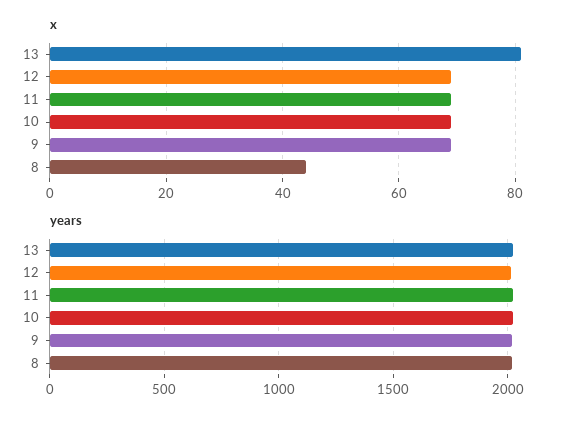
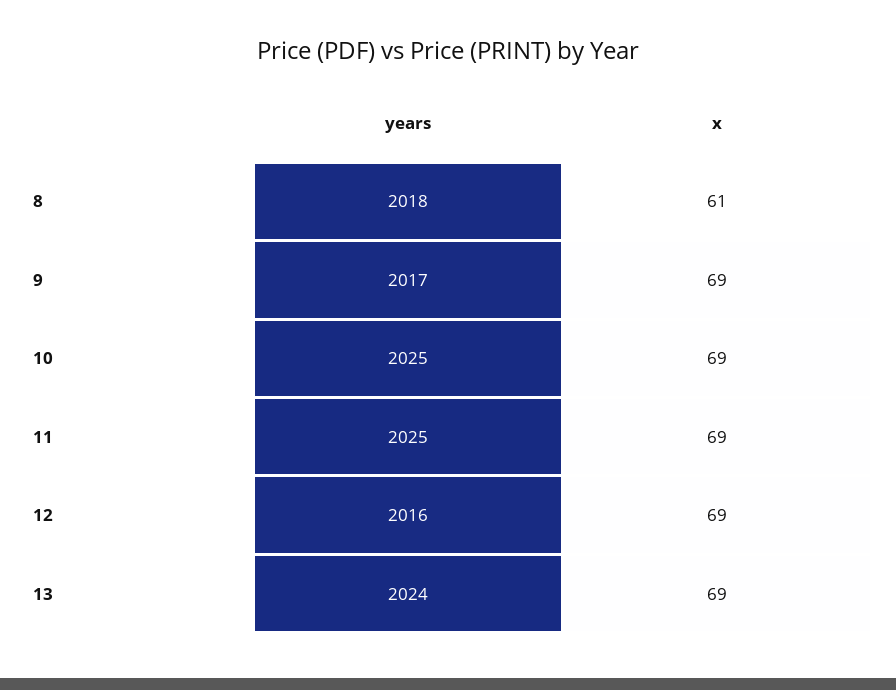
x, 13: 80 -> 69
x, 8: 45 -> 61

